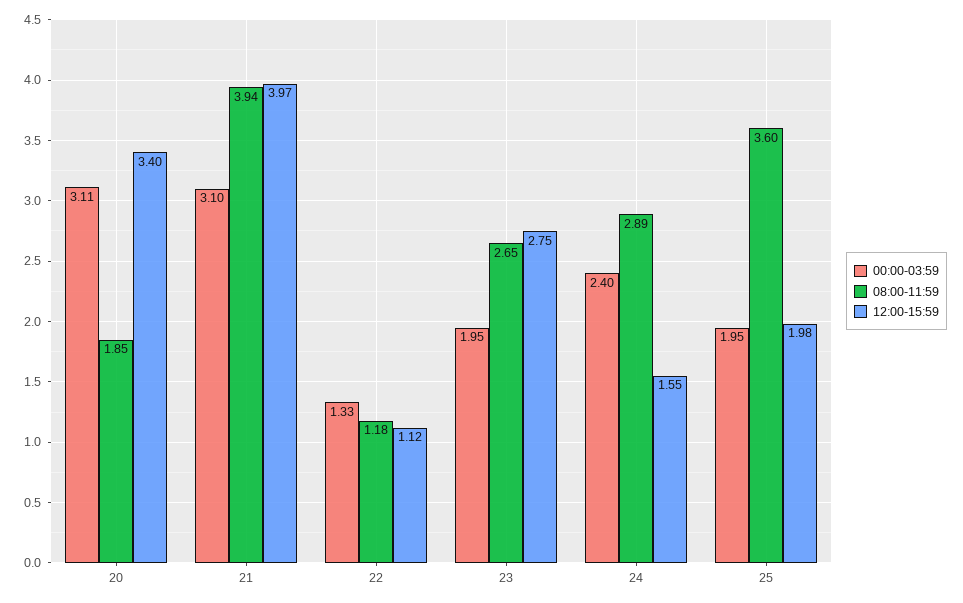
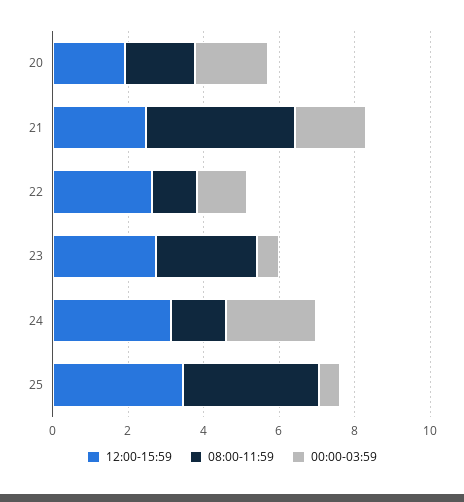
00:00-03:59, 20: 3.11 -> 2
12:00-15:59, 20: 3.4 -> 2
00:00-03:59, 21: 3.1 -> 2
12:00-15:59, 21: 3.97 -> 2.5
12:00-15:59, 22: 1.12 -> 2.5
00:00-03:59, 23: 1.95 -> 0.5
08:00-11:59, 24: 2.89 -> 1.5
12:00-15:59, 24: 1.55 -> 3
00:00-03:59, 25: 1.95 -> 0.5
12:00-15:59, 25: 1.98 -> 3.5

